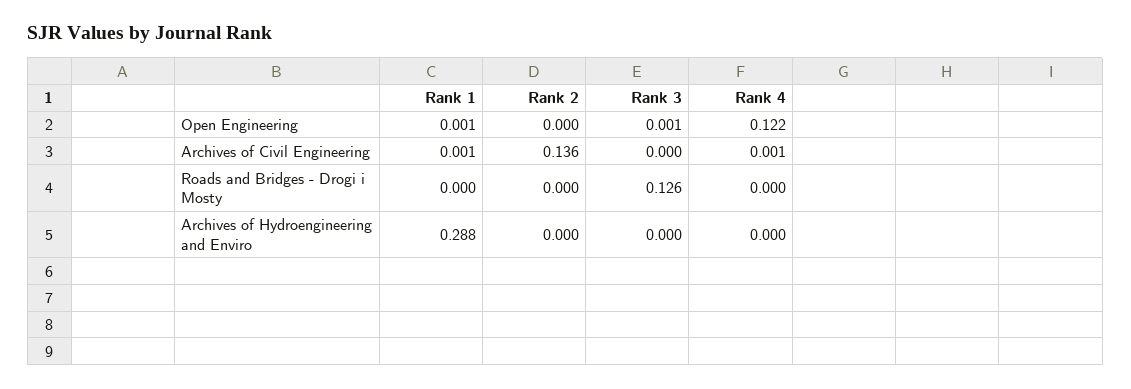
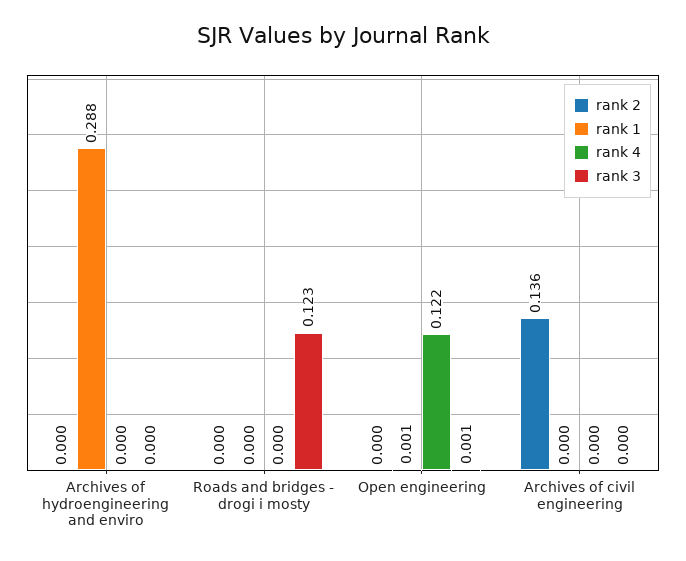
Rank 1, Archives of Civil Engineering: 0.001 -> 0
Rank 4, Archives of Civil Engineering: 0.001 -> 0
Rank 3, Roads and Bridges - Drogi i Mosty: 0.126 -> 0.123

